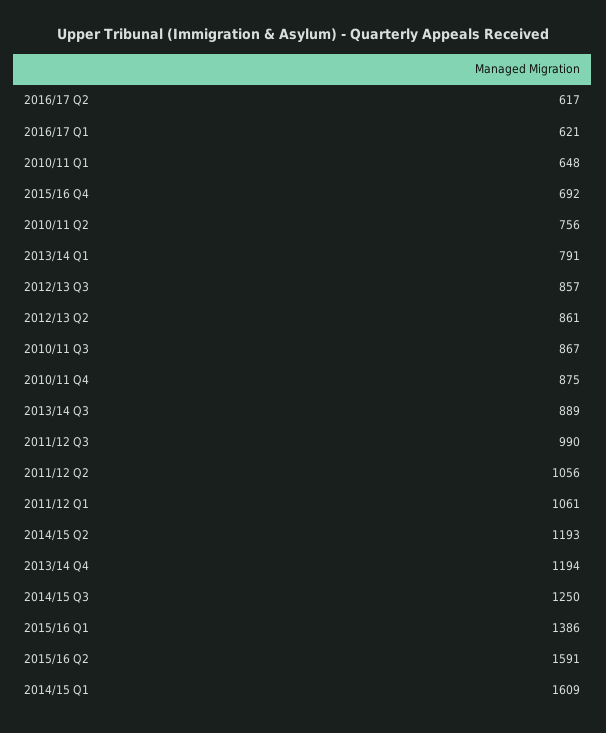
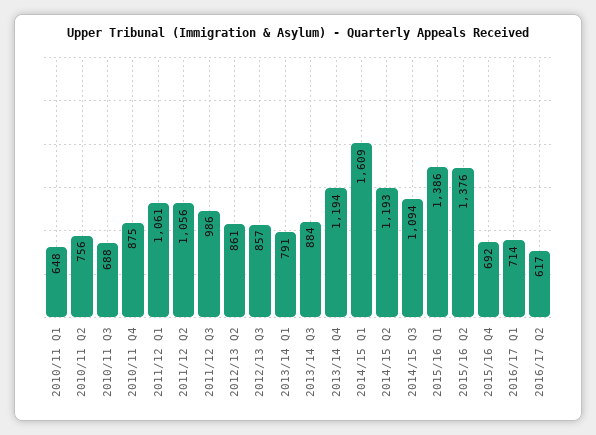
2016/17 Q1: 621 -> 714
2010/11 Q3: 867 -> 688
2013/14 Q3: 889 -> 884
2011/12 Q3: 990 -> 986
2014/15 Q3: 1250 -> 1094
2015/16 Q2: 1591 -> 1376

